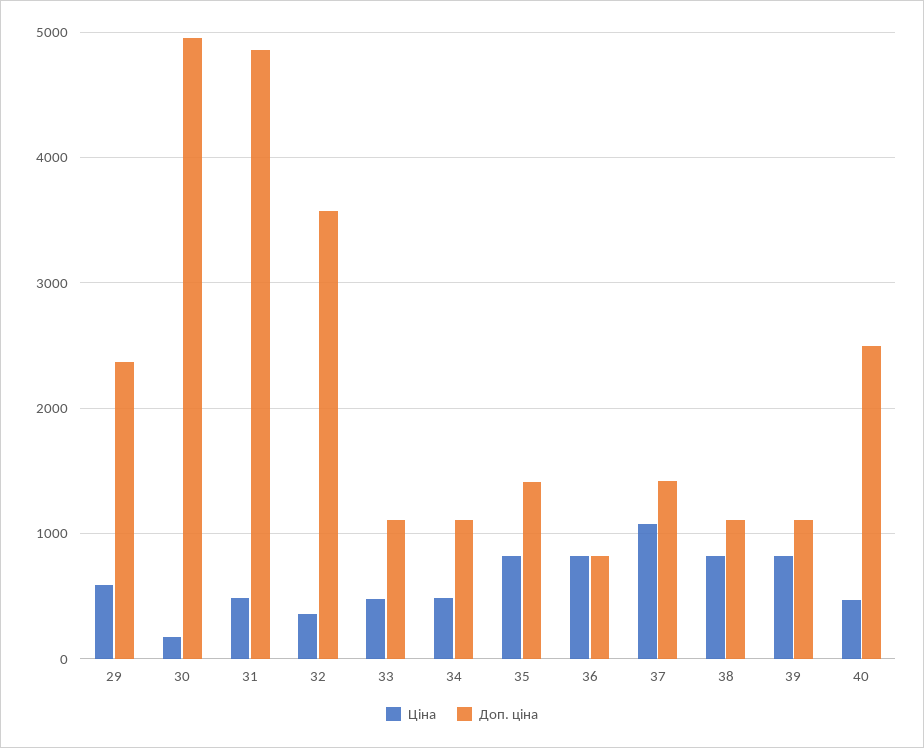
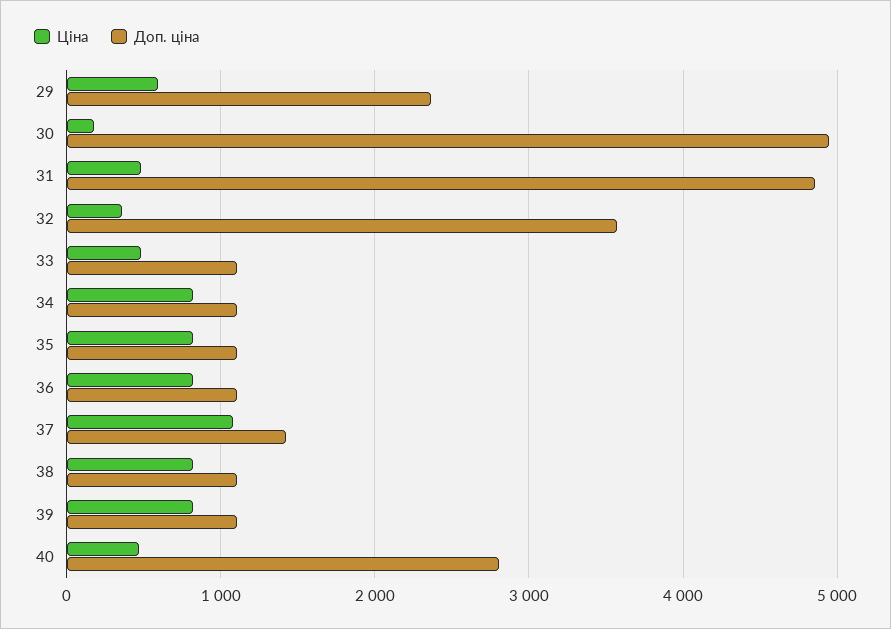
Ціна, 34: 500 -> 800
Доп. ціна, 35: 1400 -> 1100
Доп. ціна, 36: 800 -> 1100
Доп. ціна, 40: 2500 -> 2800

